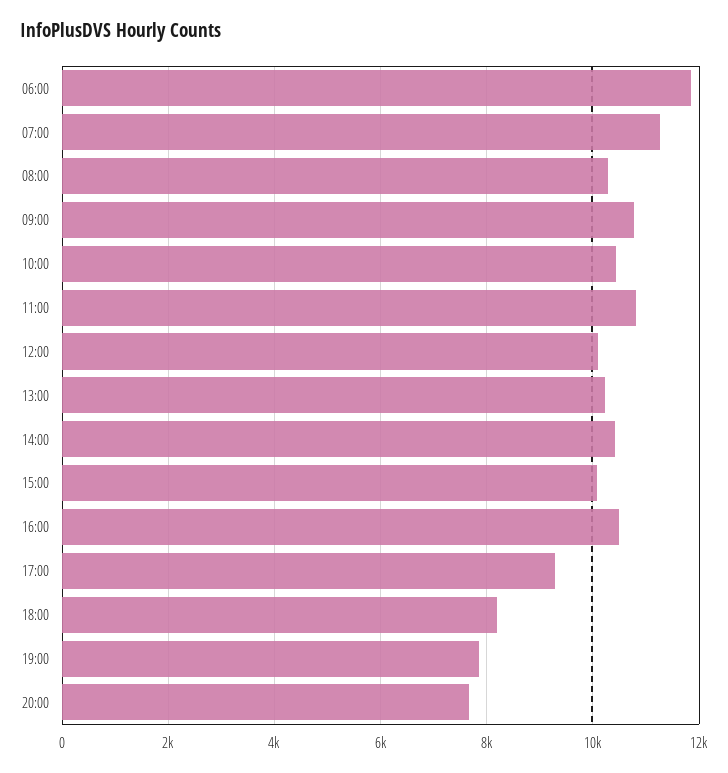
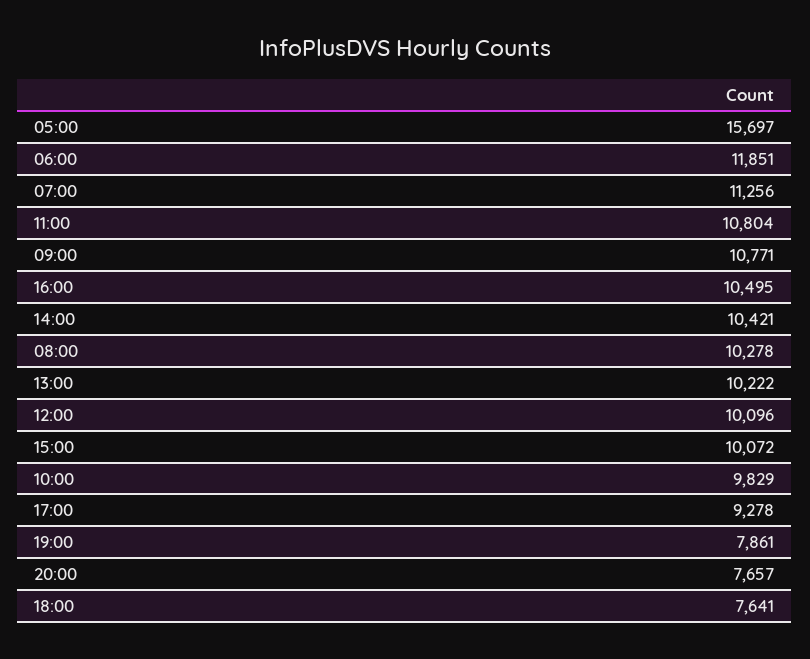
10:00: 10400 -> 9829
18:00: 8200 -> 7641
05:00: none -> 15697

